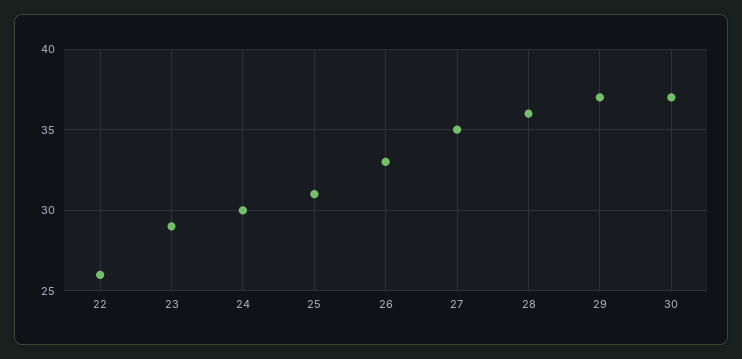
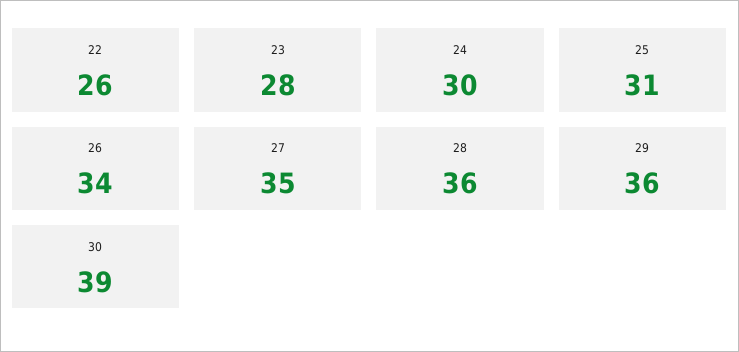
23: 29 -> 28
26: 33 -> 34
29: 37 -> 36
30: 37 -> 39

